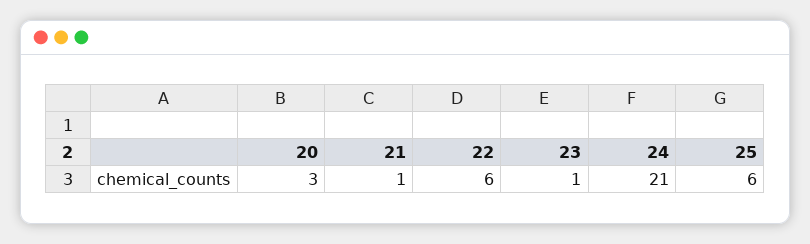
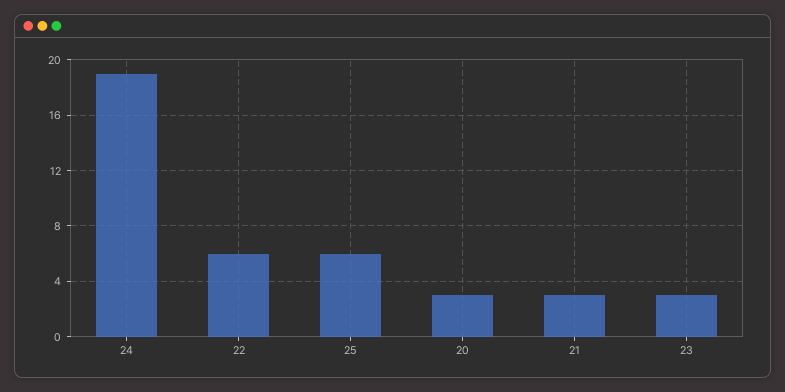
21: 1 -> 3
23: 1 -> 3
24: 21 -> 19

